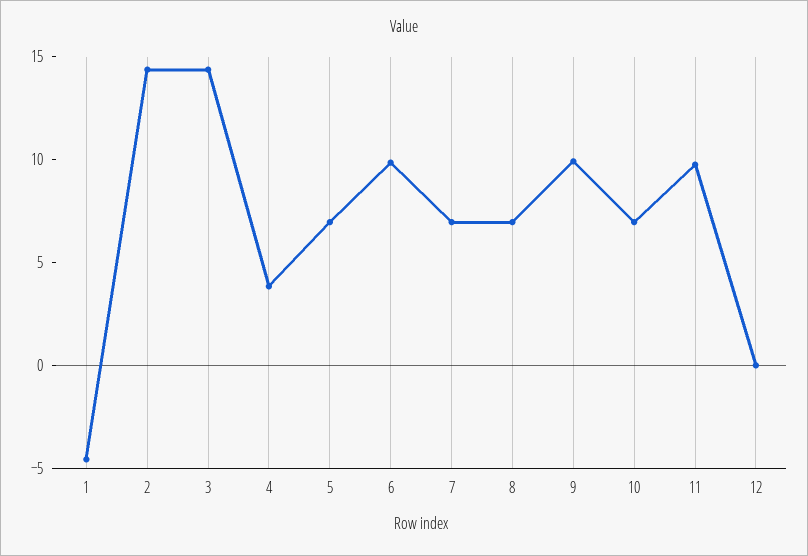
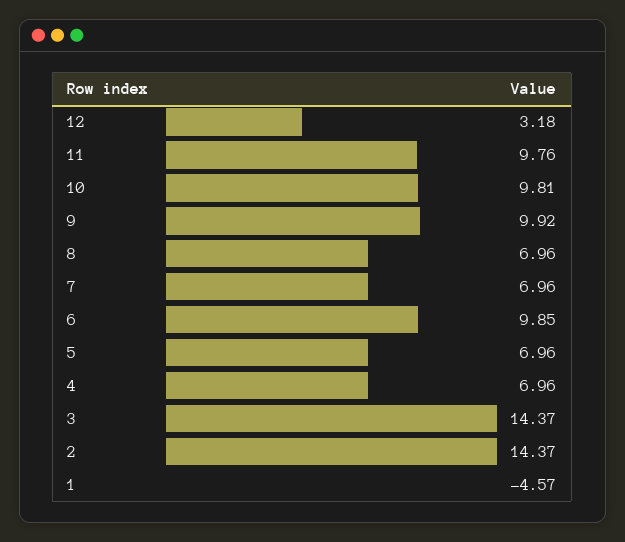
4: 4 -> 6.96
10: 7 -> 9.81
12: 0 -> 3.18

